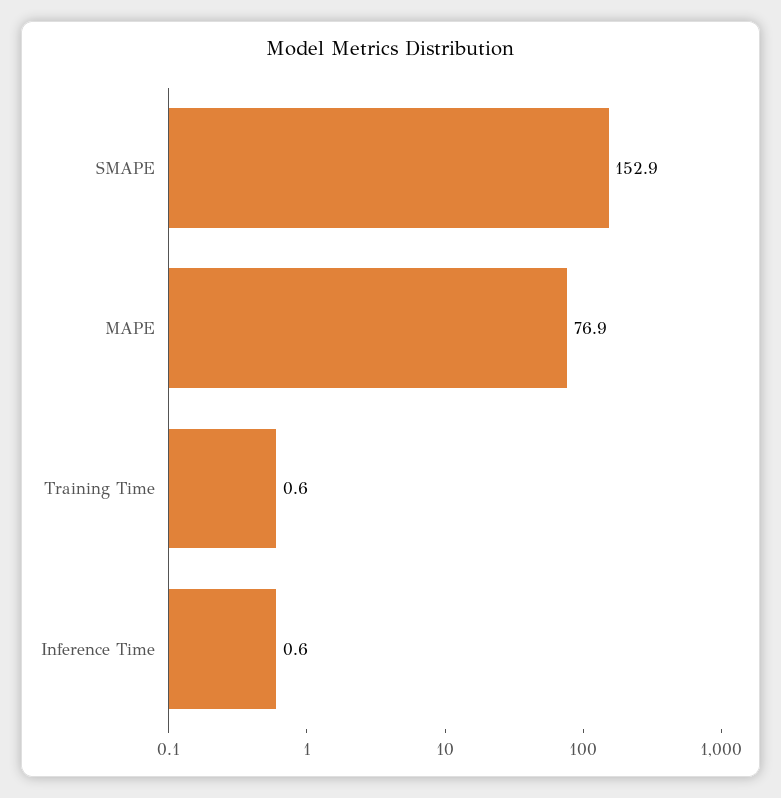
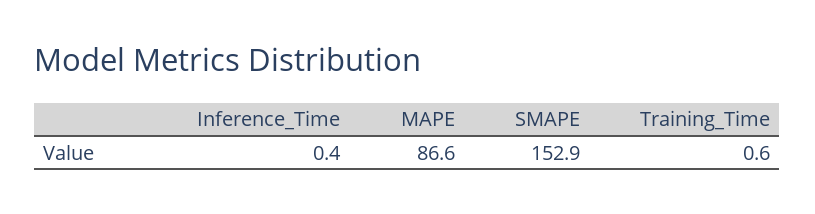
MAPE: 76.9 -> 86.6
Inference Time: 0.6 -> 0.4

